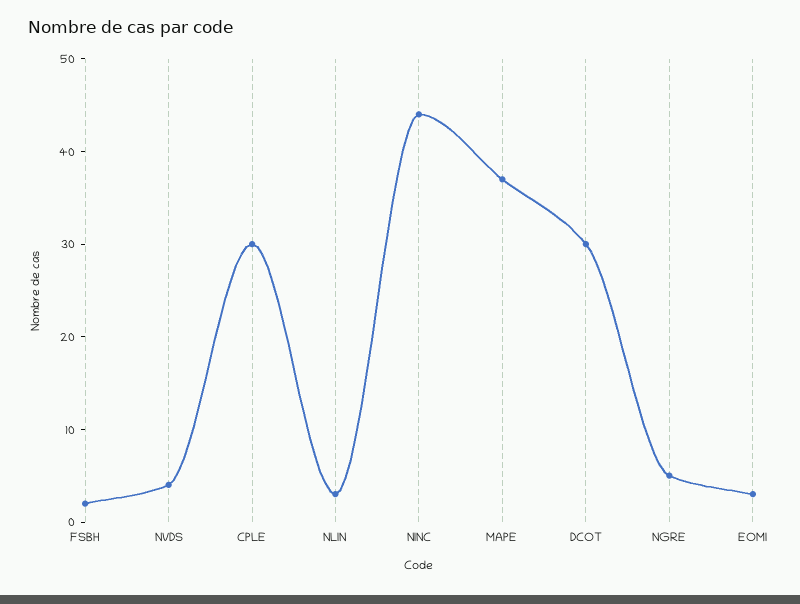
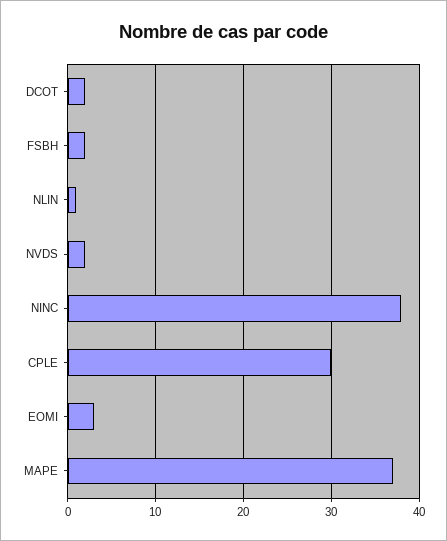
NVDS: 4 -> 2
NLIN: 3 -> 1
NINC: 44 -> 38
DCOT: 30 -> 2
NGRE: 5 -> none

